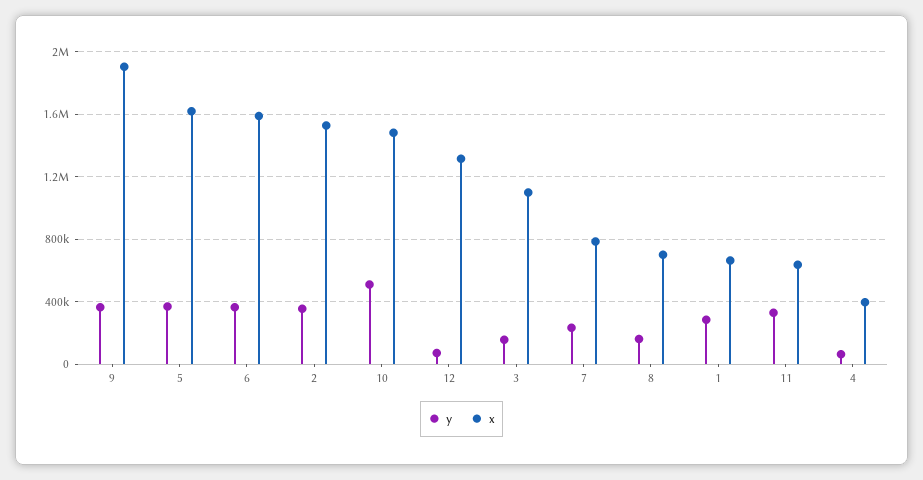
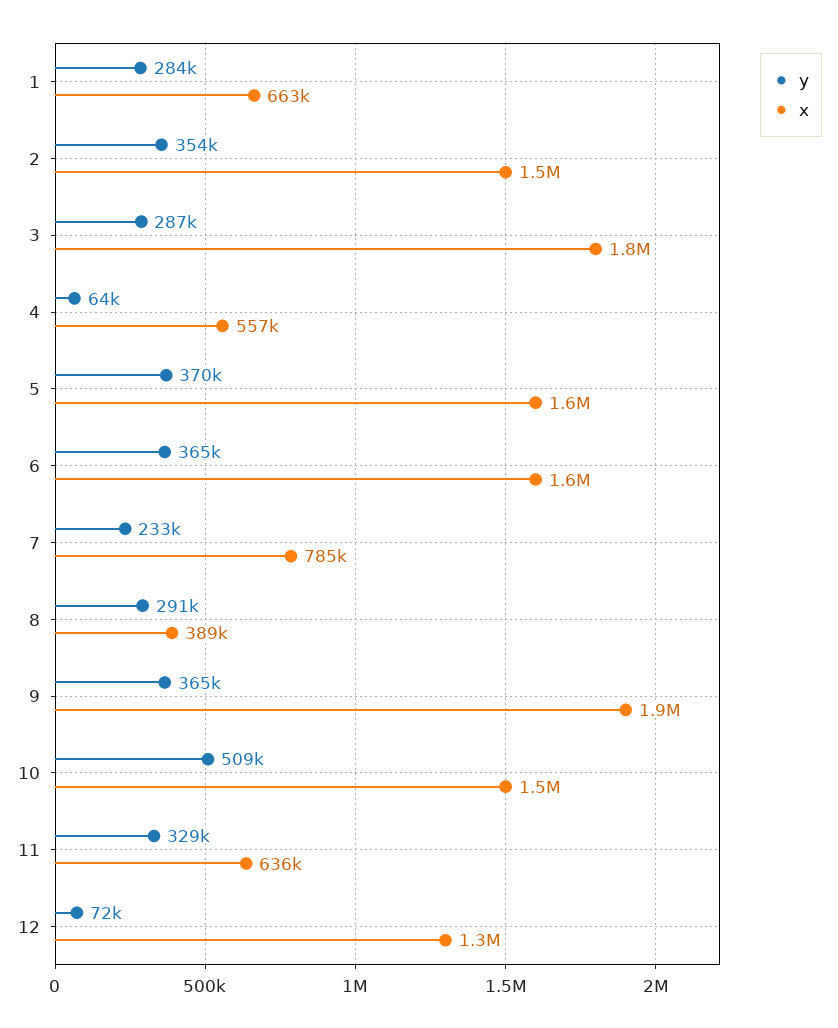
y, 3: 150000 -> 287000
x, 3: 1100000 -> 1800000
y, 8: 150000 -> 291000
x, 8: 700000 -> 389000
x, 4: 400000 -> 557000

